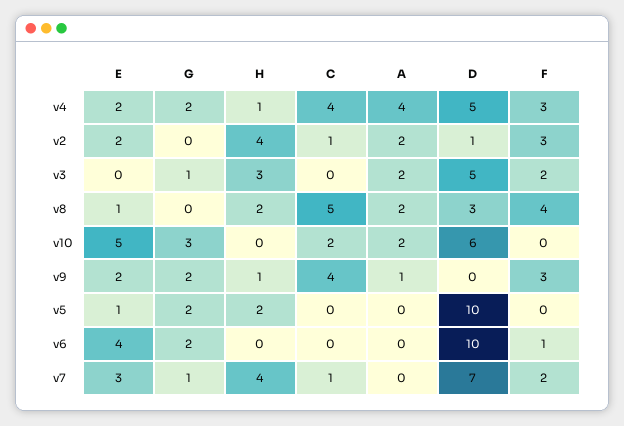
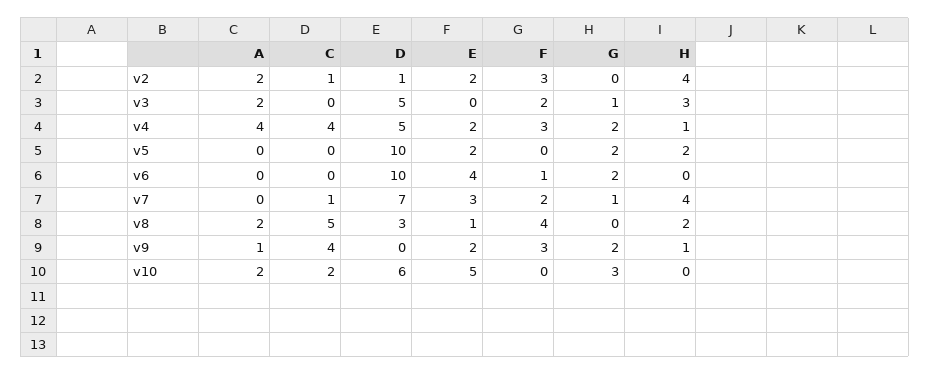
E, v5: 1 -> 2

